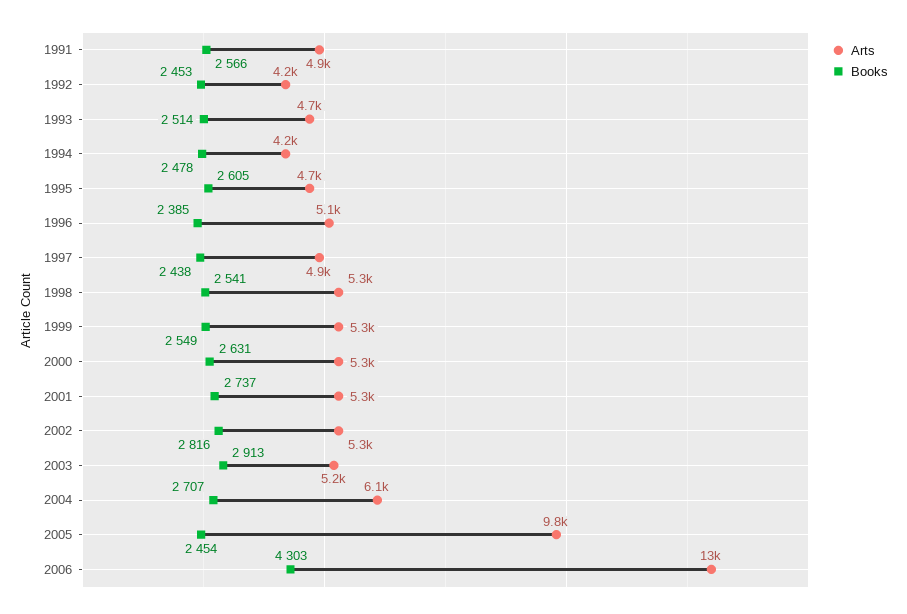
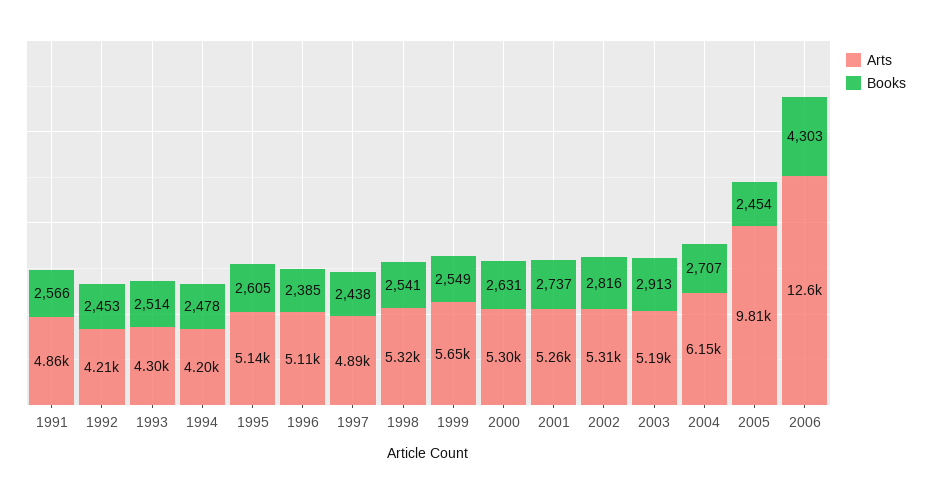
Arts, 1993: 4700 -> 4300
Arts, 1995: 4700 -> 5140
Arts, 1999: 5300 -> 5650

